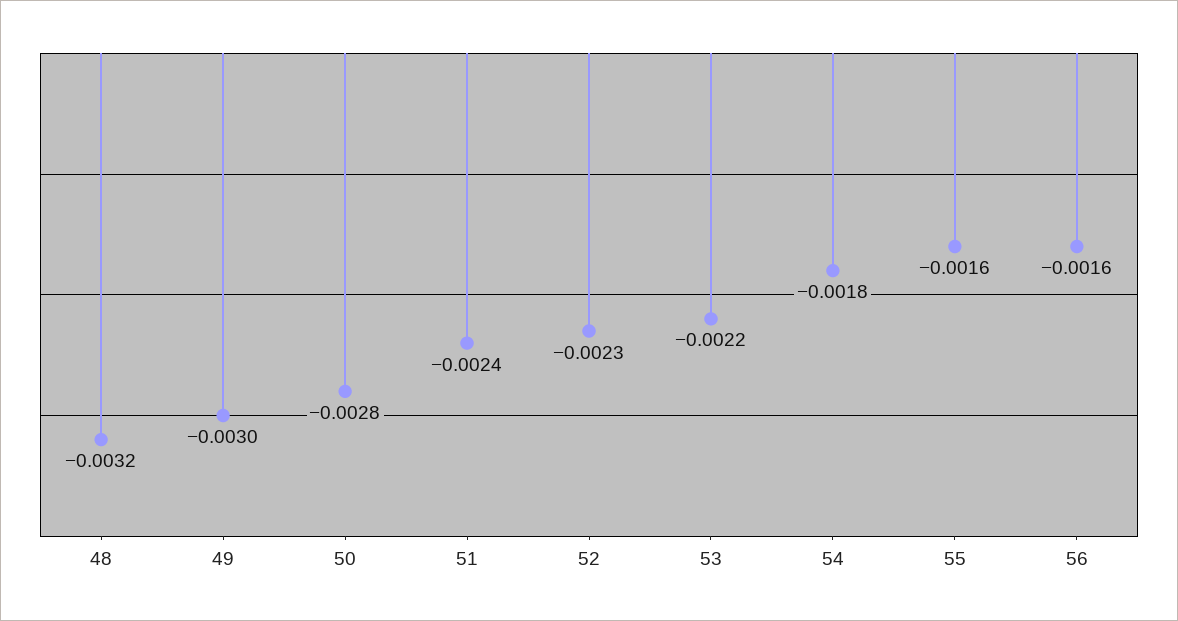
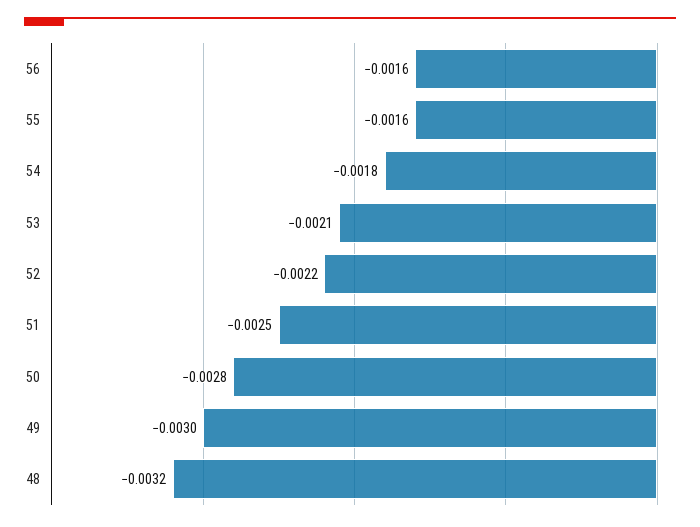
51: -0.0024 -> -0.0025
52: -0.0023 -> -0.0022
53: -0.0022 -> -0.0021

